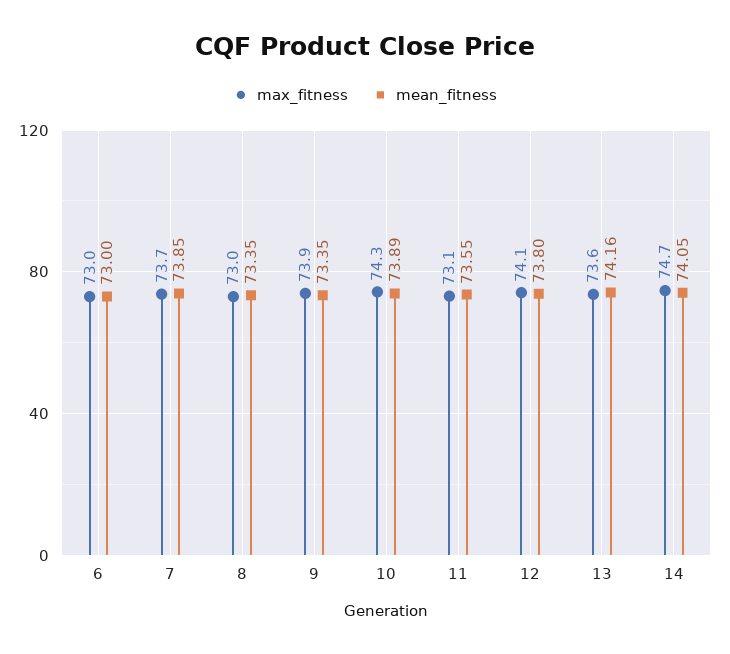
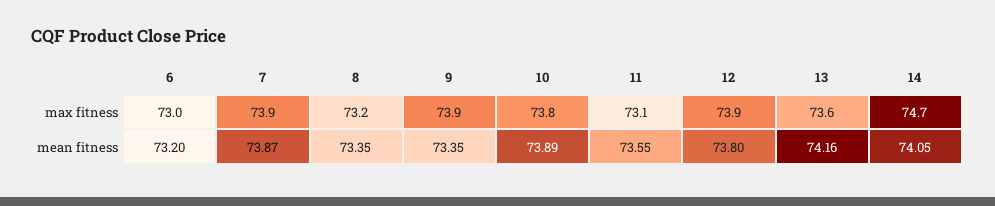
mean_fitness, 6: 73 -> 73.2
max_fitness, 7: 73.7 -> 73.9
mean_fitness, 7: 73.85 -> 73.87
max_fitness, 8: 73 -> 73.2
max_fitness, 10: 74.3 -> 73.8
max_fitness, 12: 74.1 -> 73.9

